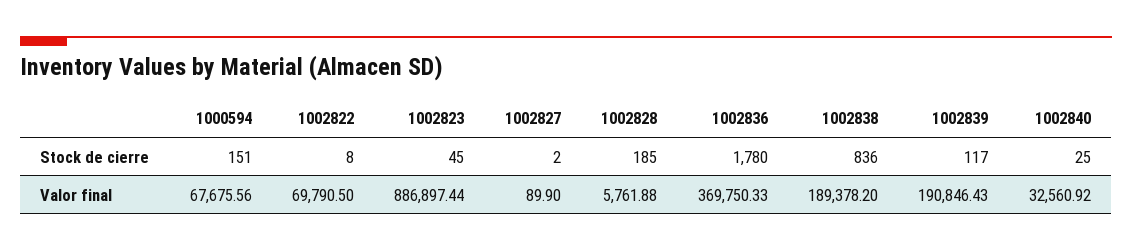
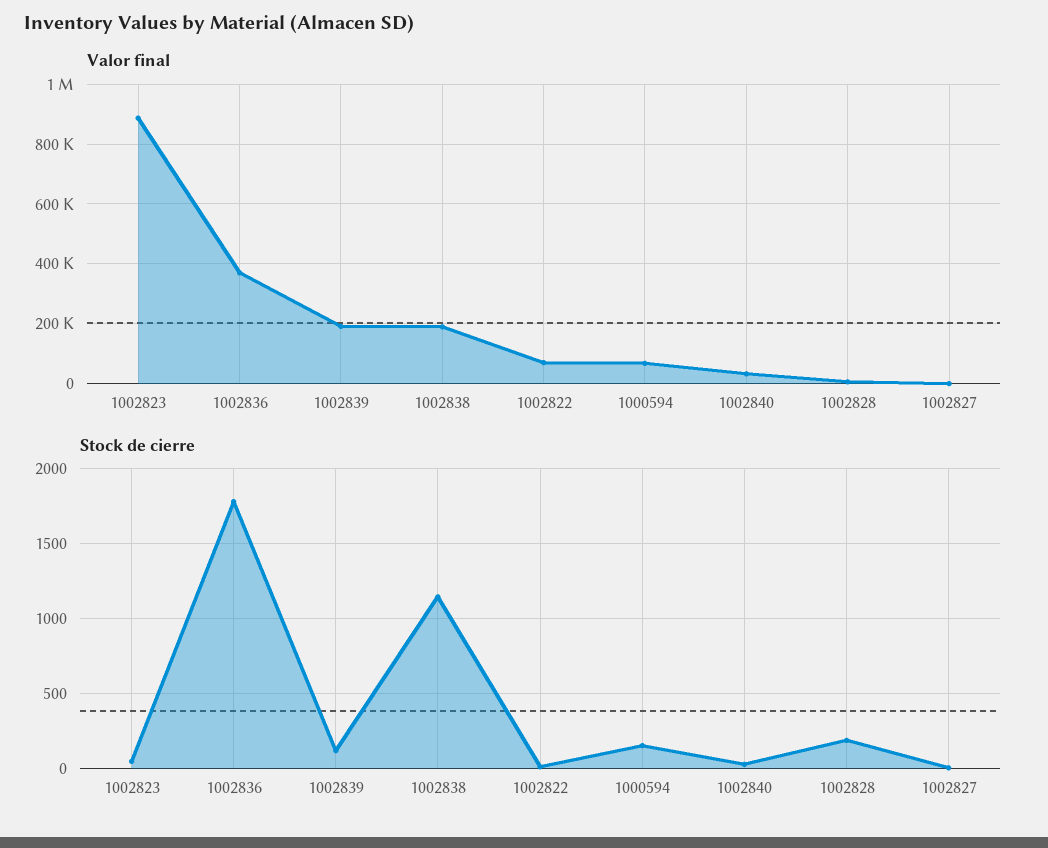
Stock de cierre, 1002838: 836 -> 1150

